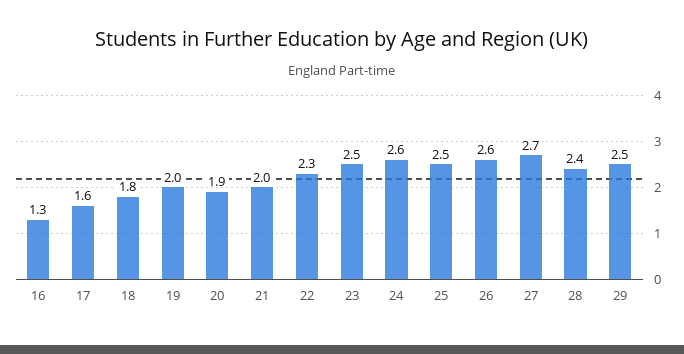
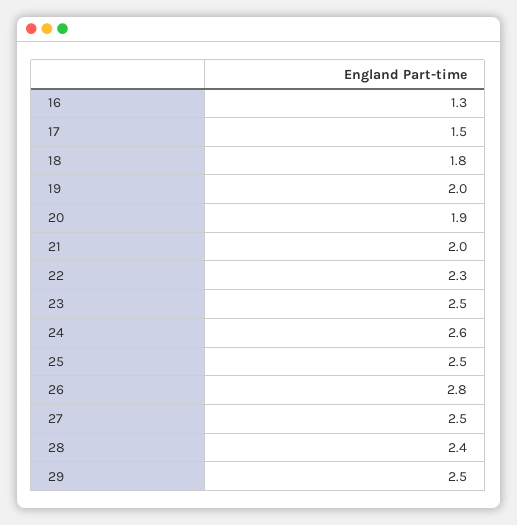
17: 1.6 -> 1.5
26: 2.6 -> 2.8
27: 2.7 -> 2.5

